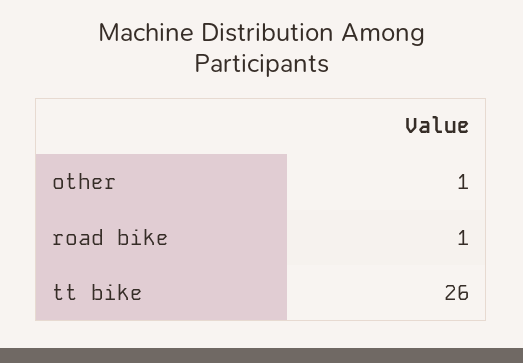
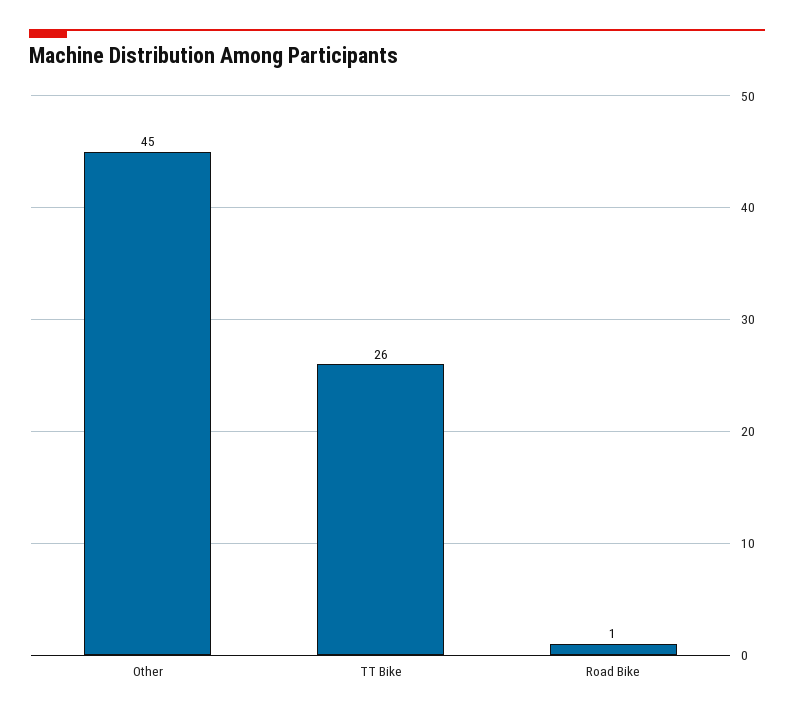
other: 1 -> 45

